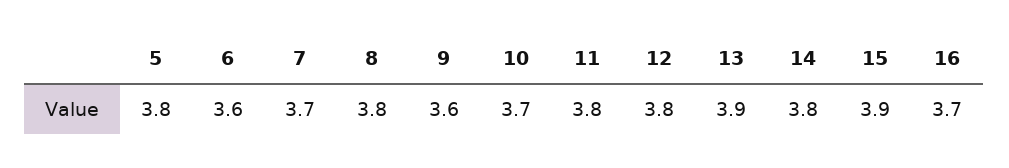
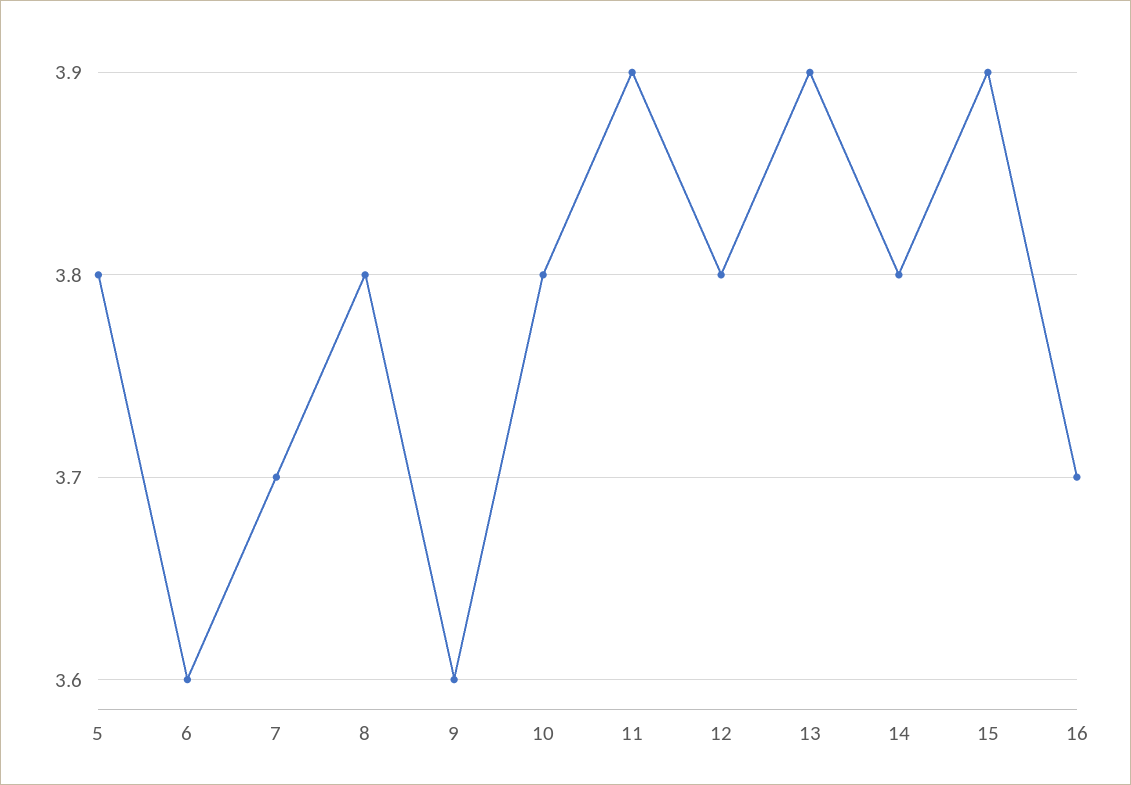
10: 3.7 -> 3.8
11: 3.8 -> 3.9

